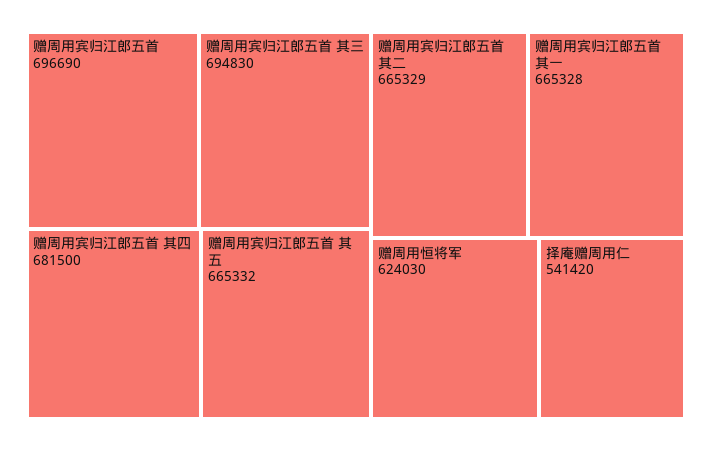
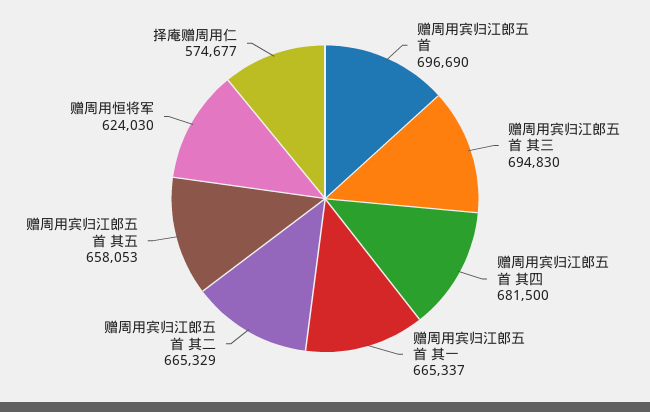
赠周用宾归江郎五首 其五: 665332 -> 658053
赠周用宾归江郎五首 其一: 665328 -> 665337
择庵赠周用仁: 541420 -> 574677

